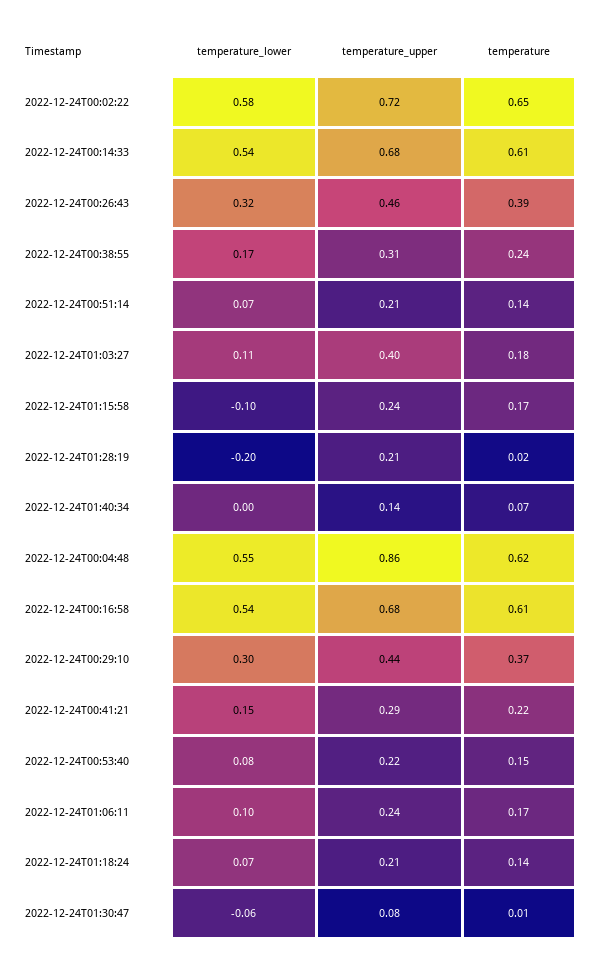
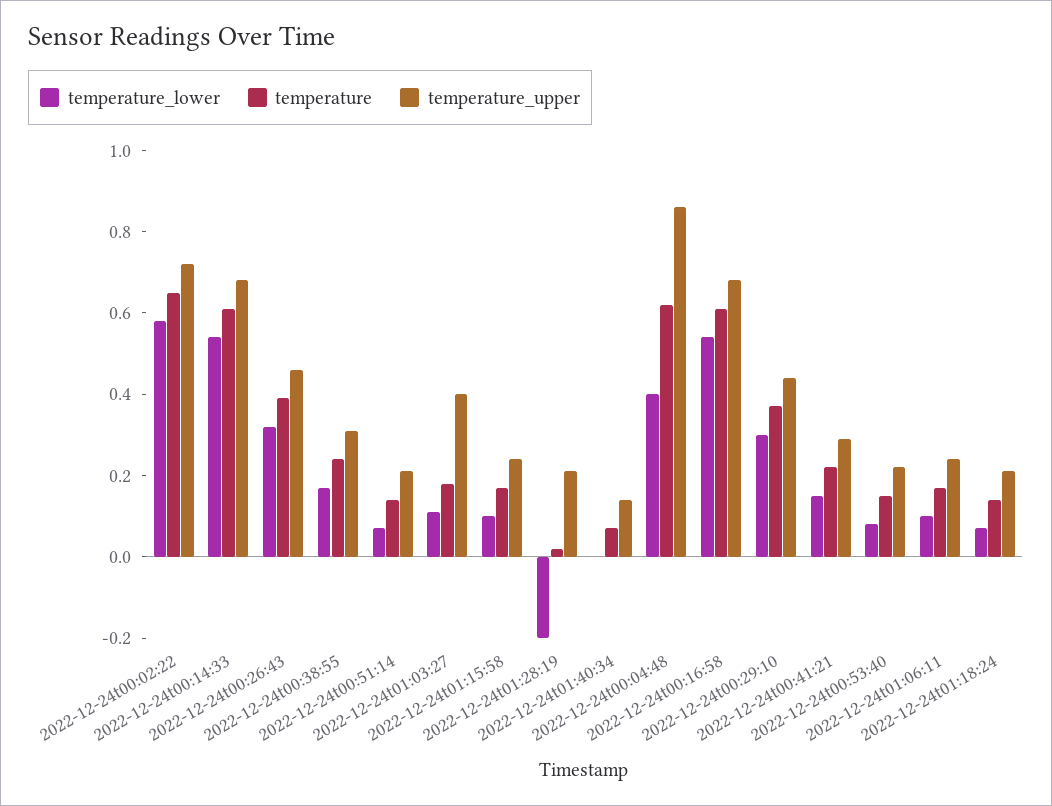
temperature_lower, 2022-12-24T01:15:58: -0.1 -> 0.1
temperature_lower, 2022-12-24T00:04:48: 0.55 -> 0.4
temperature_lower, 2022-12-24T01:30:47: -0.06 -> none
temperature_upper, 2022-12-24T01:30:47: 0.08 -> none
temperature, 2022-12-24T01:30:47: 0.01 -> none

